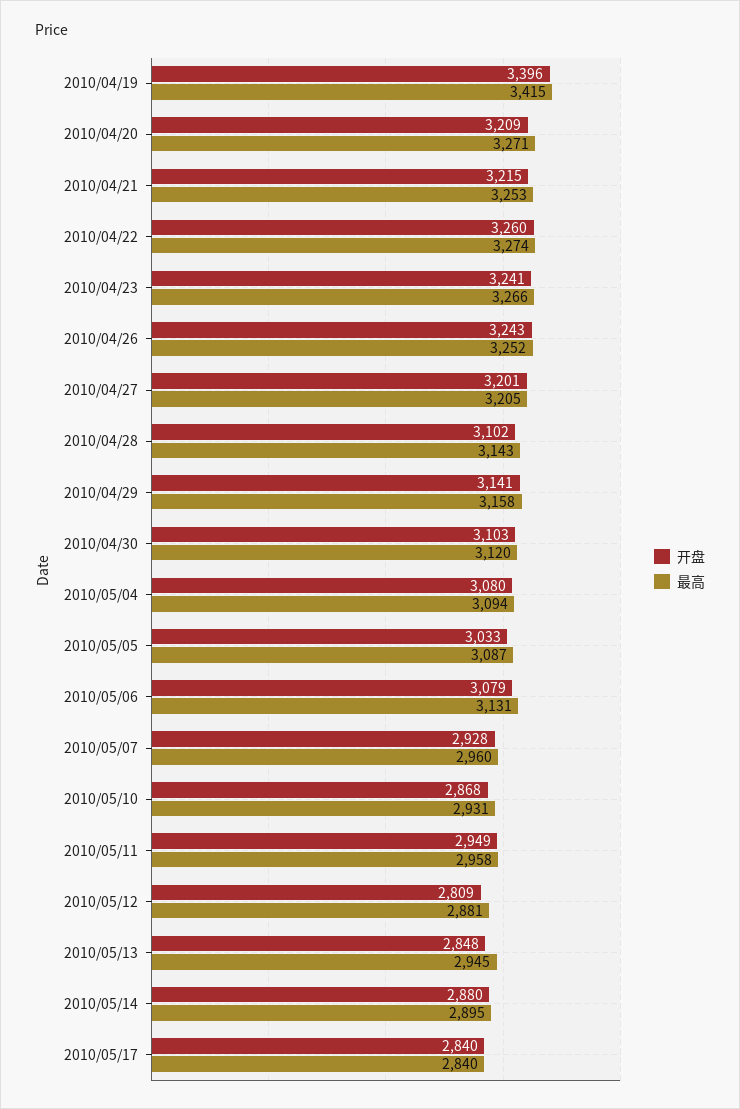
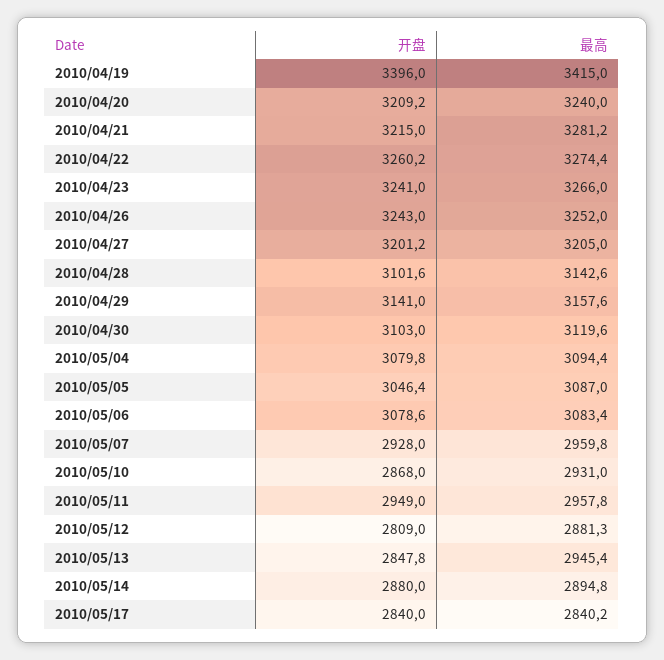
最高, 2010/04/20: 3271 -> 3240
最高, 2010/04/21: 3253 -> 3281.2
开盘, 2010/05/05: 3033 -> 3046.4
最高, 2010/05/06: 3131 -> 3083.4

